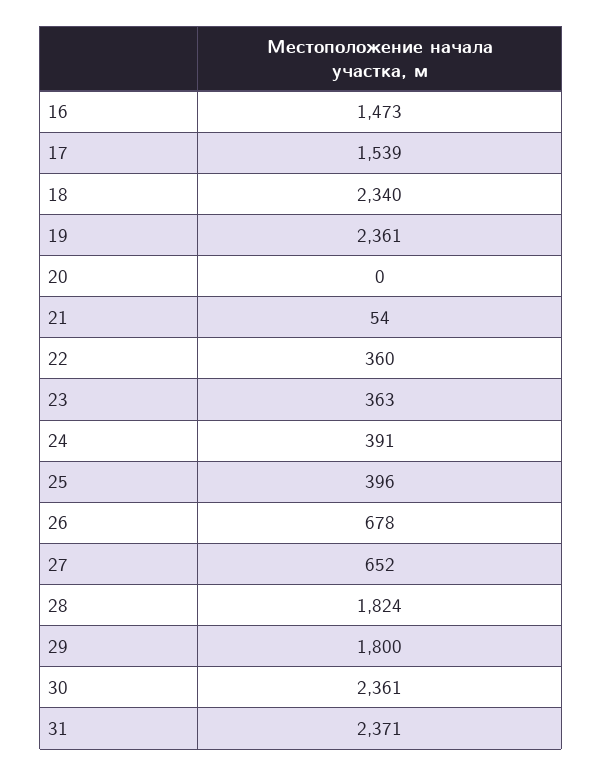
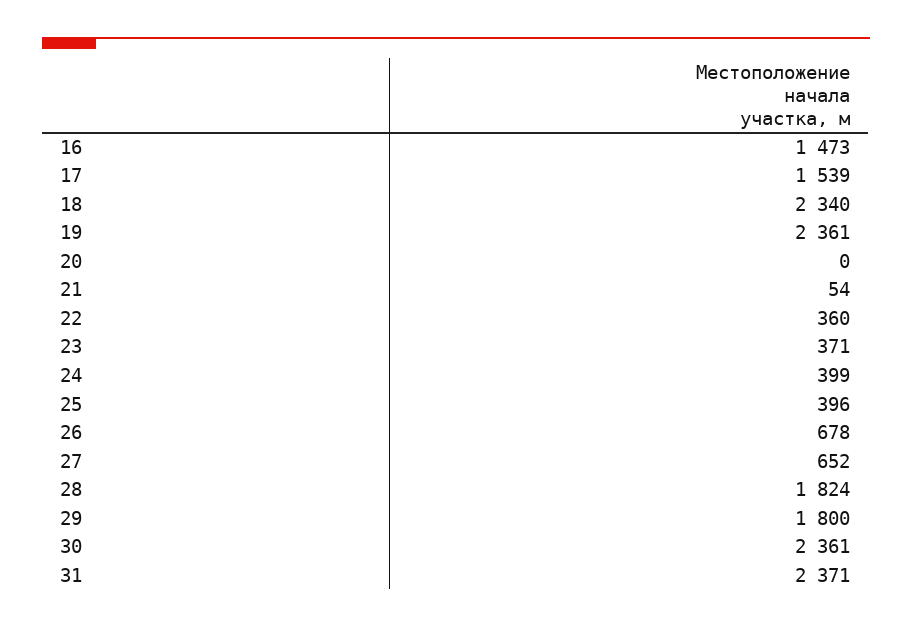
23: 363 -> 371
24: 391 -> 399

